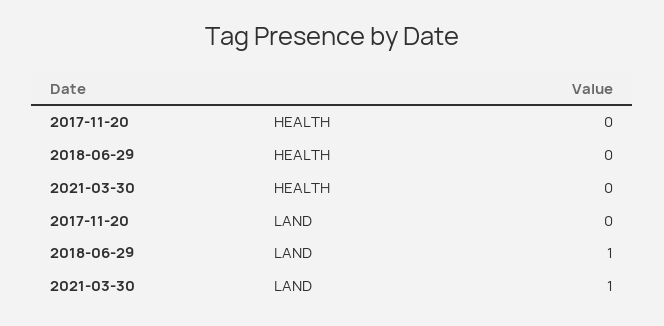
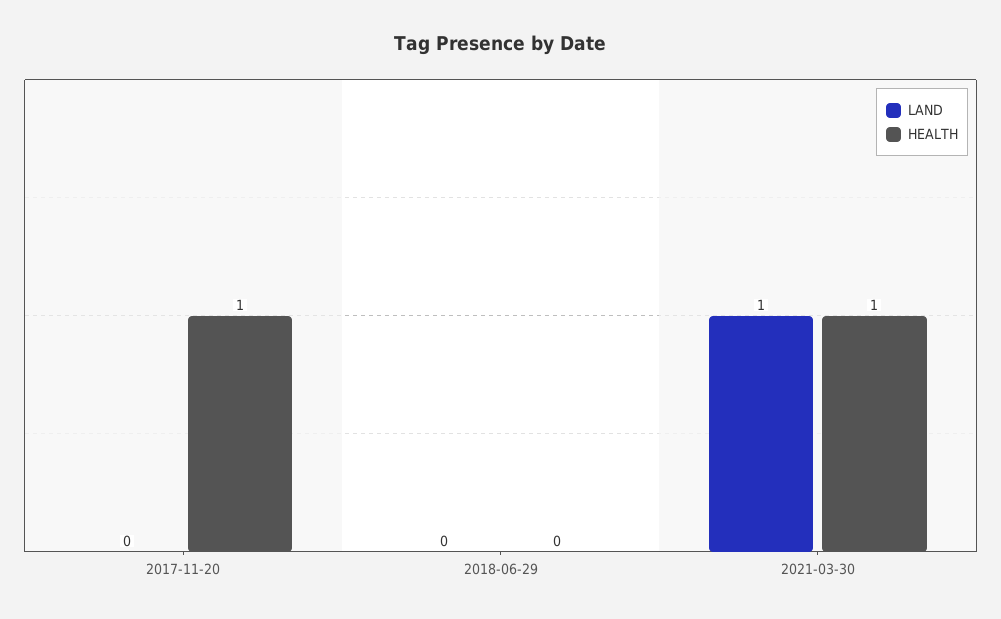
HEALTH, 2017-11-20: 0 -> 1
HEALTH, 2021-03-30: 0 -> 1
LAND, 2018-06-29: 1 -> 0

